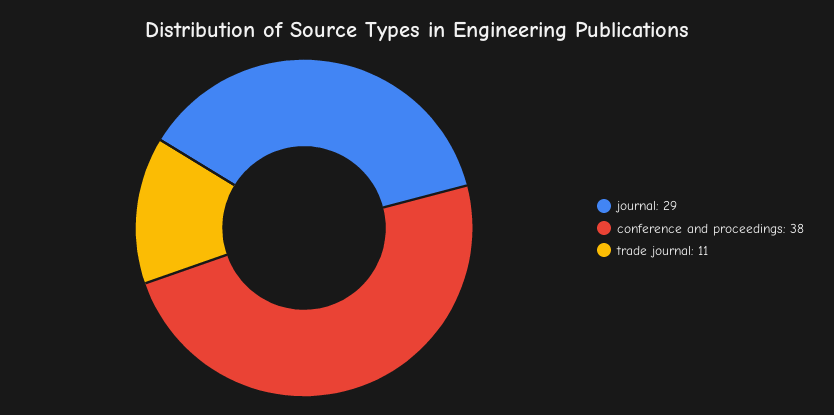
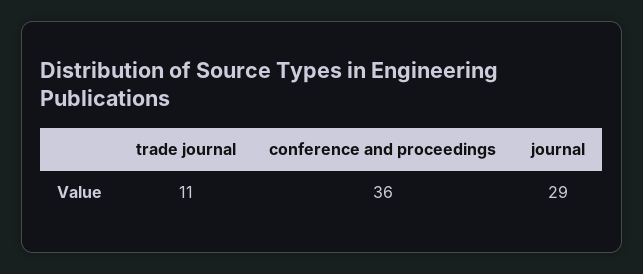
conference and proceedings: 38 -> 36

